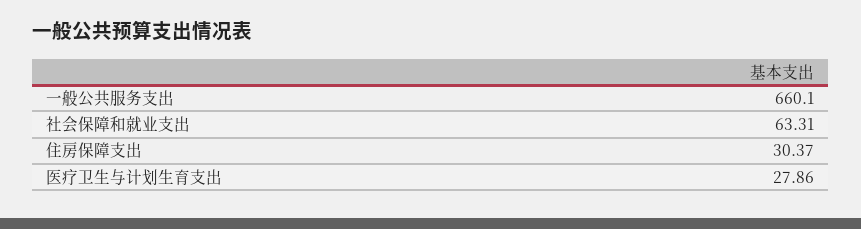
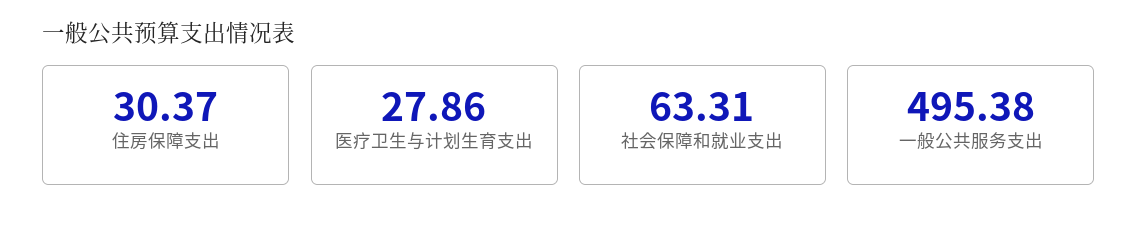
一般公共服务支出: 660.1 -> 495.38

